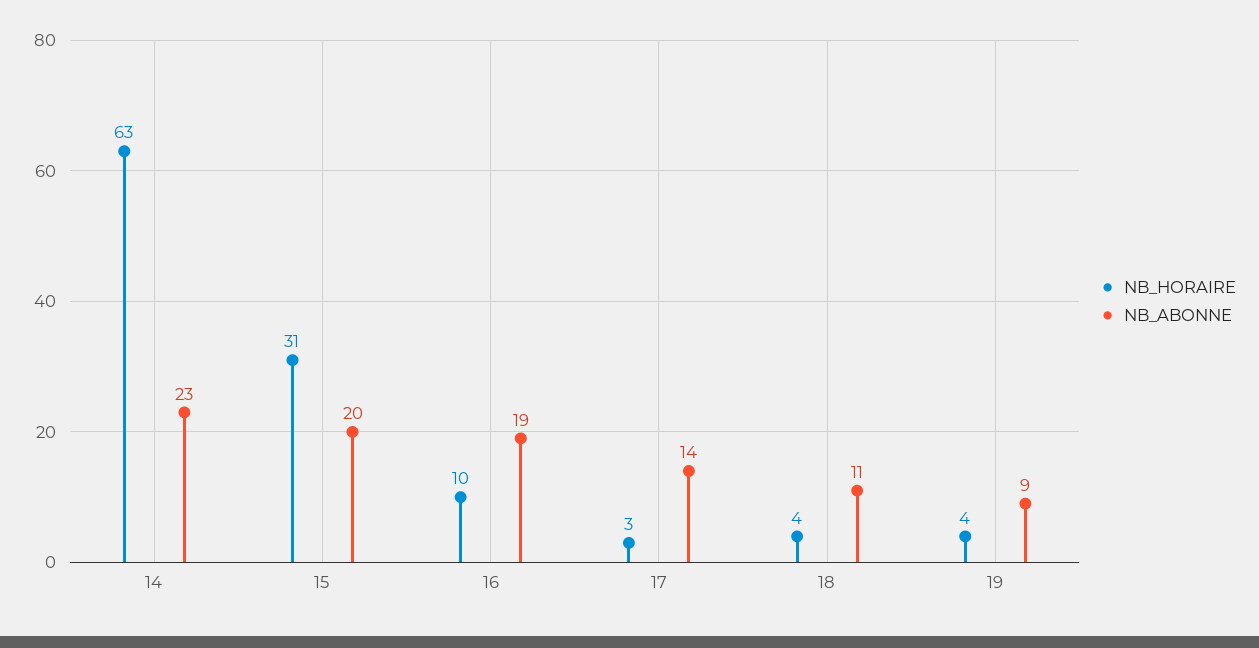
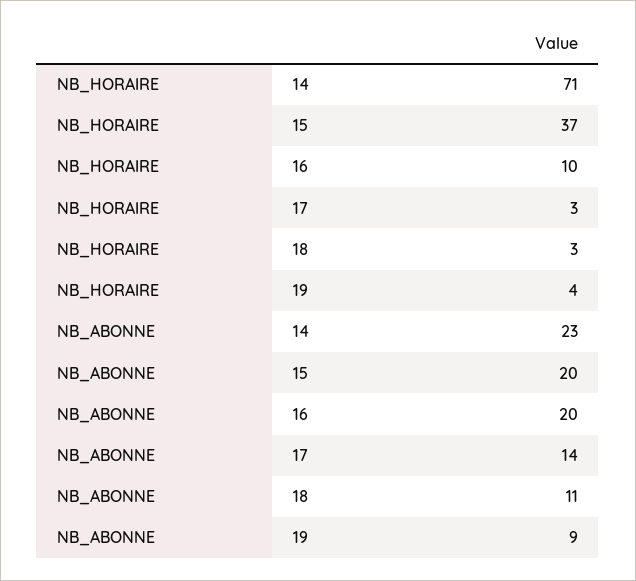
NB_HORAIRE, 14: 63 -> 71
NB_HORAIRE, 15: 31 -> 37
NB_ABONNE, 16: 19 -> 20
NB_HORAIRE, 18: 4 -> 3

